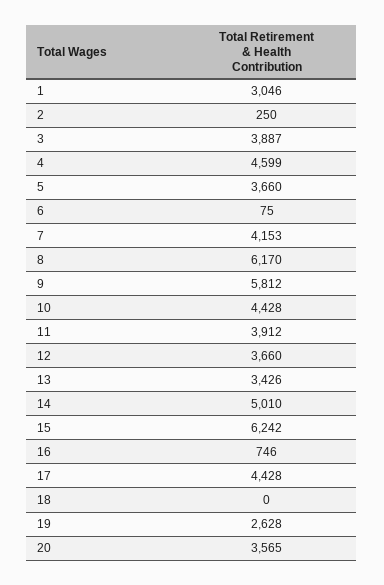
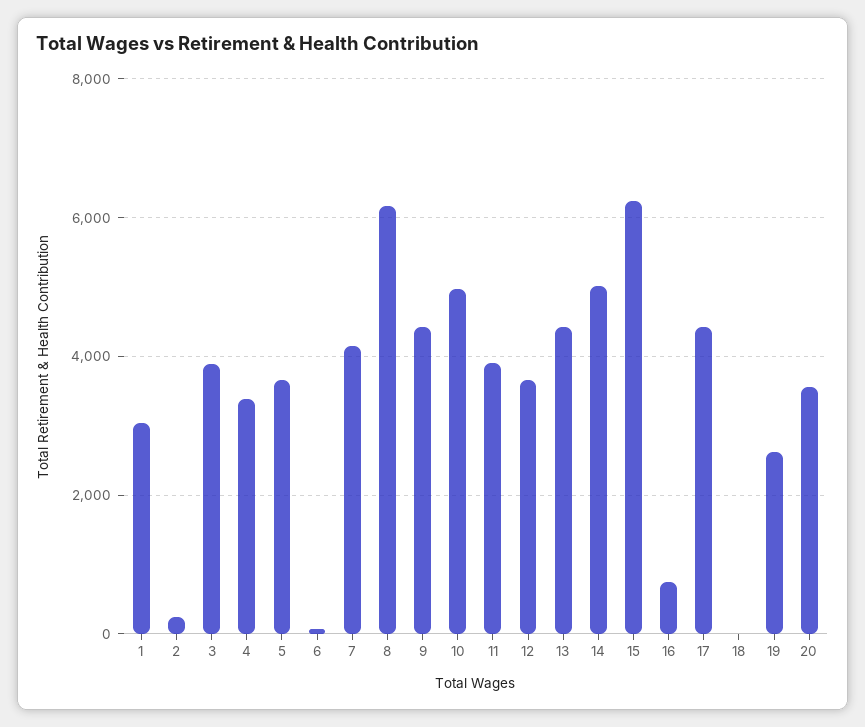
4: 4599 -> 3400
9: 5812 -> 4400
10: 4428 -> 5000
13: 3426 -> 4400

